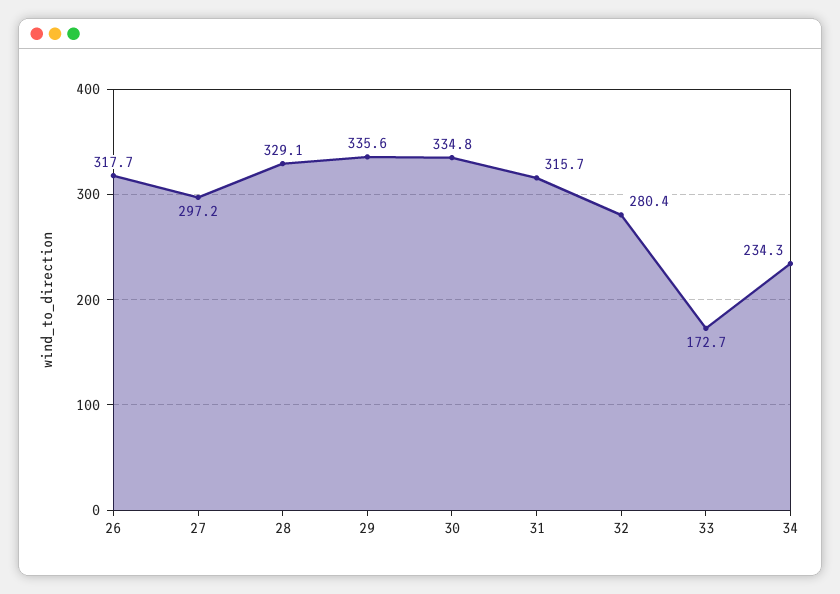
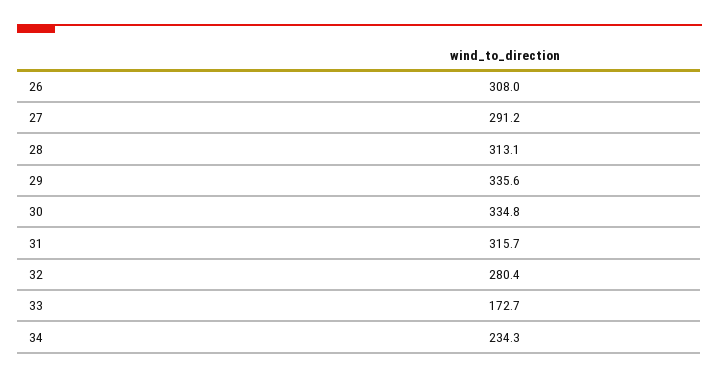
26: 317.7 -> 308
27: 297.2 -> 291.2
28: 329.1 -> 313.1

